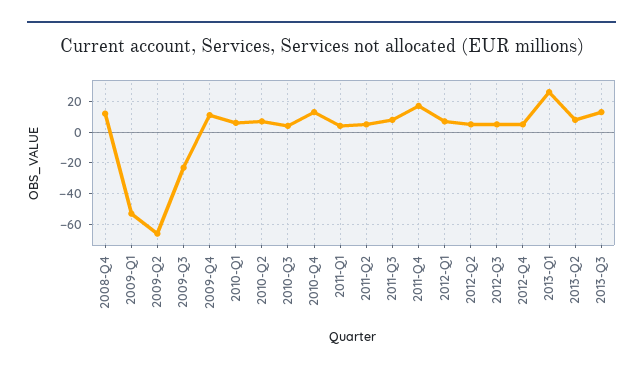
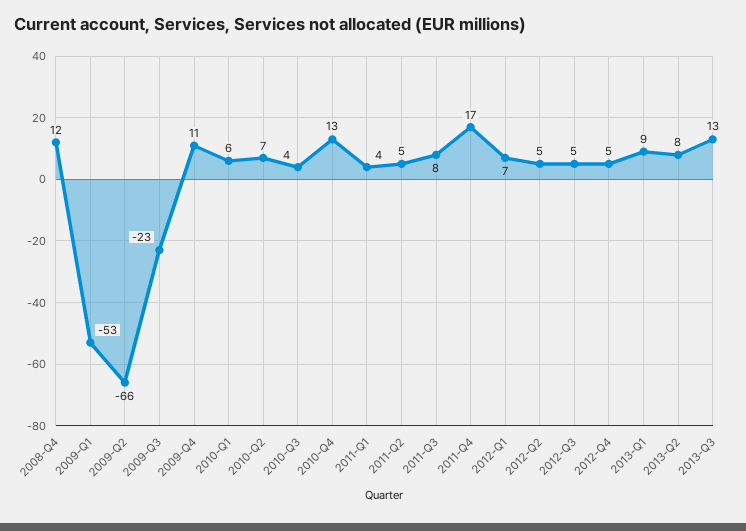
2013-Q1: 25 -> 9

